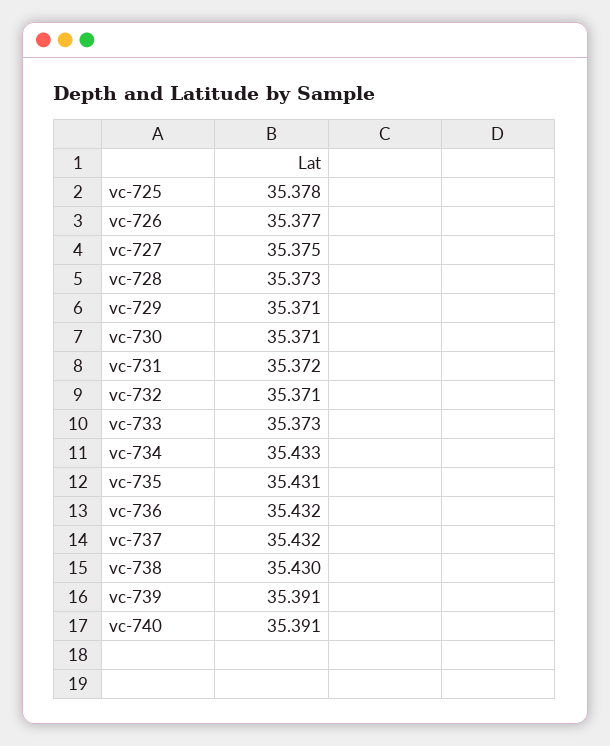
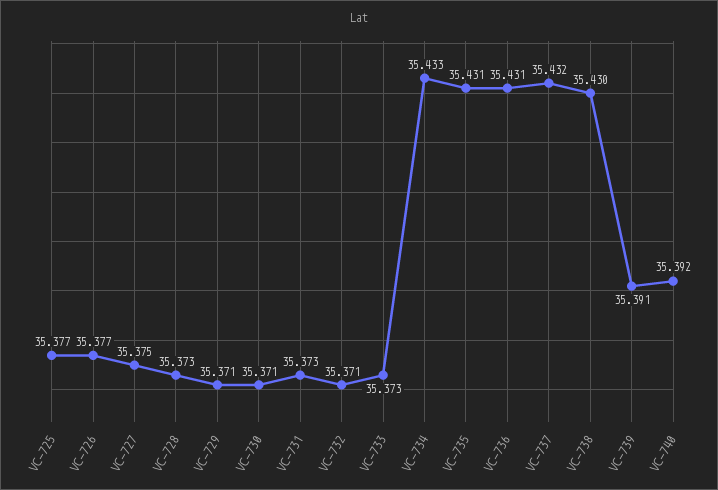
vc-725: 35.378 -> 35.377
vc-731: 35.372 -> 35.373
vc-736: 35.432 -> 35.431
vc-740: 35.391 -> 35.392

